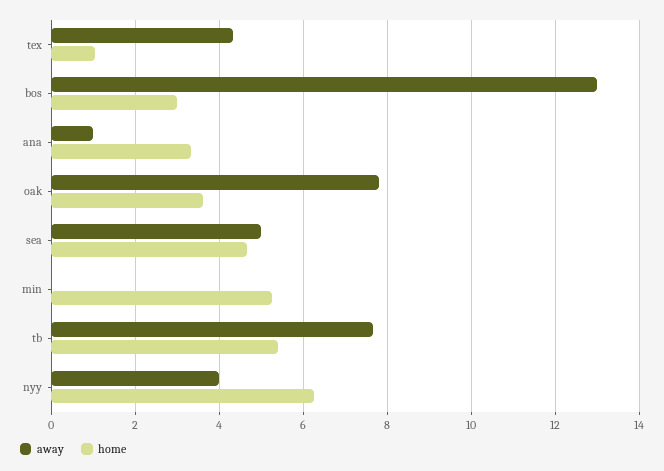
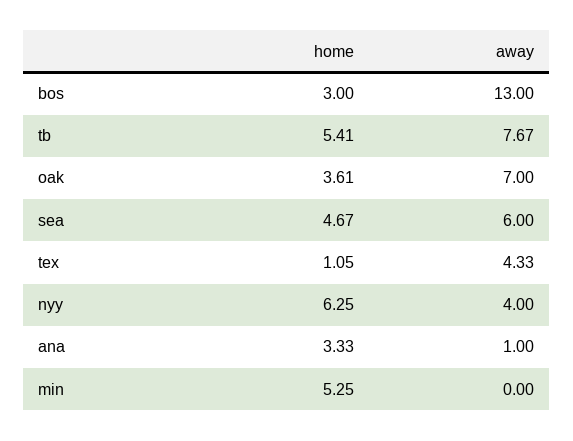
away, oak: 7.8 -> 7
away, sea: 5 -> 6

